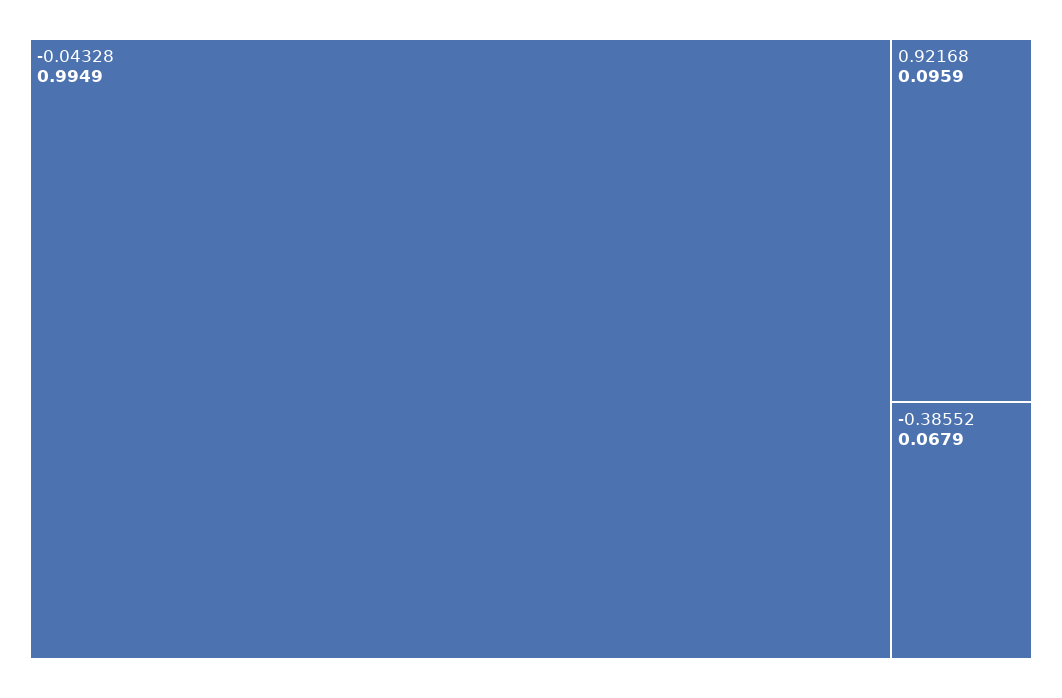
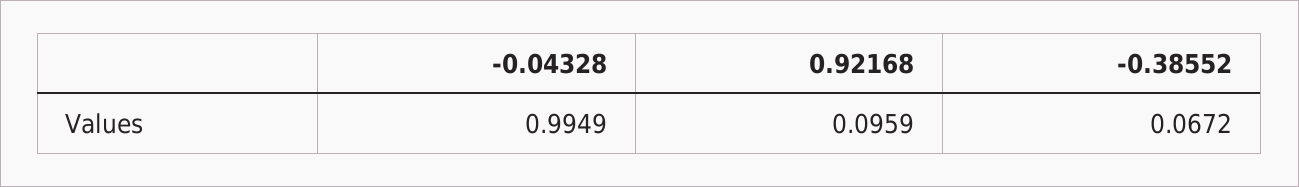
-0.38552: 0.0679 -> 0.0672

